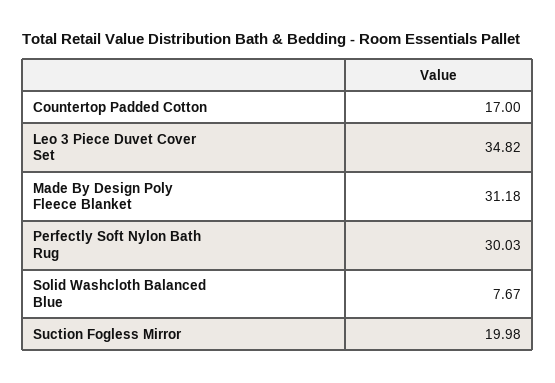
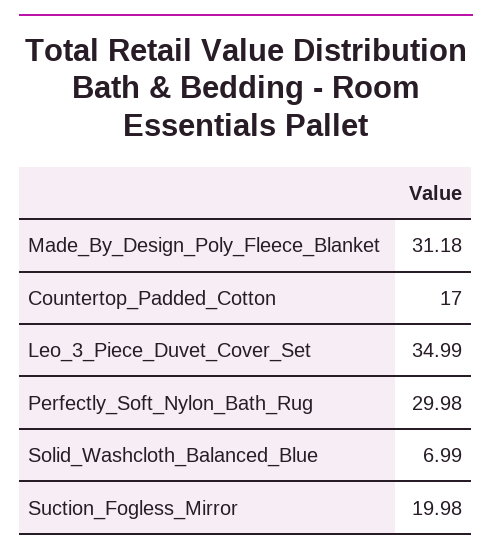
Leo 3 Piece Duvet Cover Set: 34.82 -> 34.99
Perfectly Soft Nylon Bath Rug: 30.03 -> 29.98
Solid Washcloth Balanced Blue: 7.67 -> 6.99

